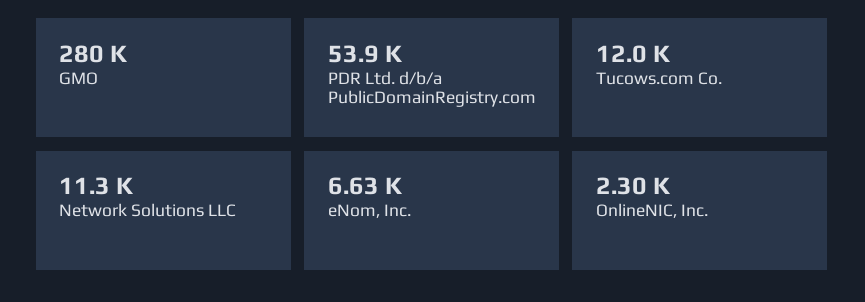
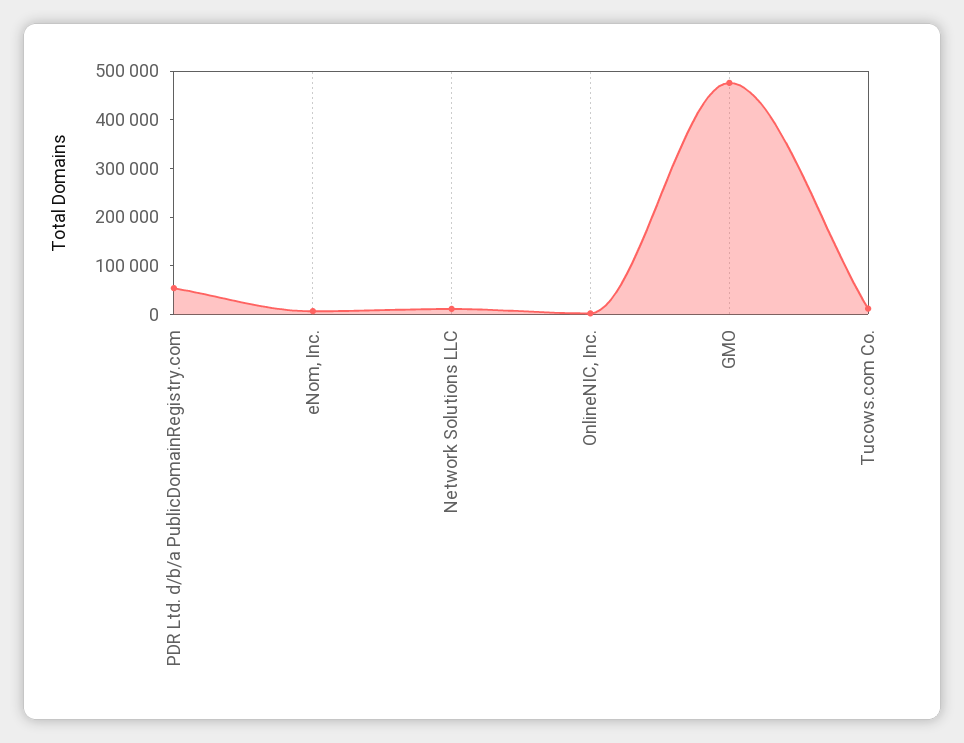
GMO: 280000 -> 480000

